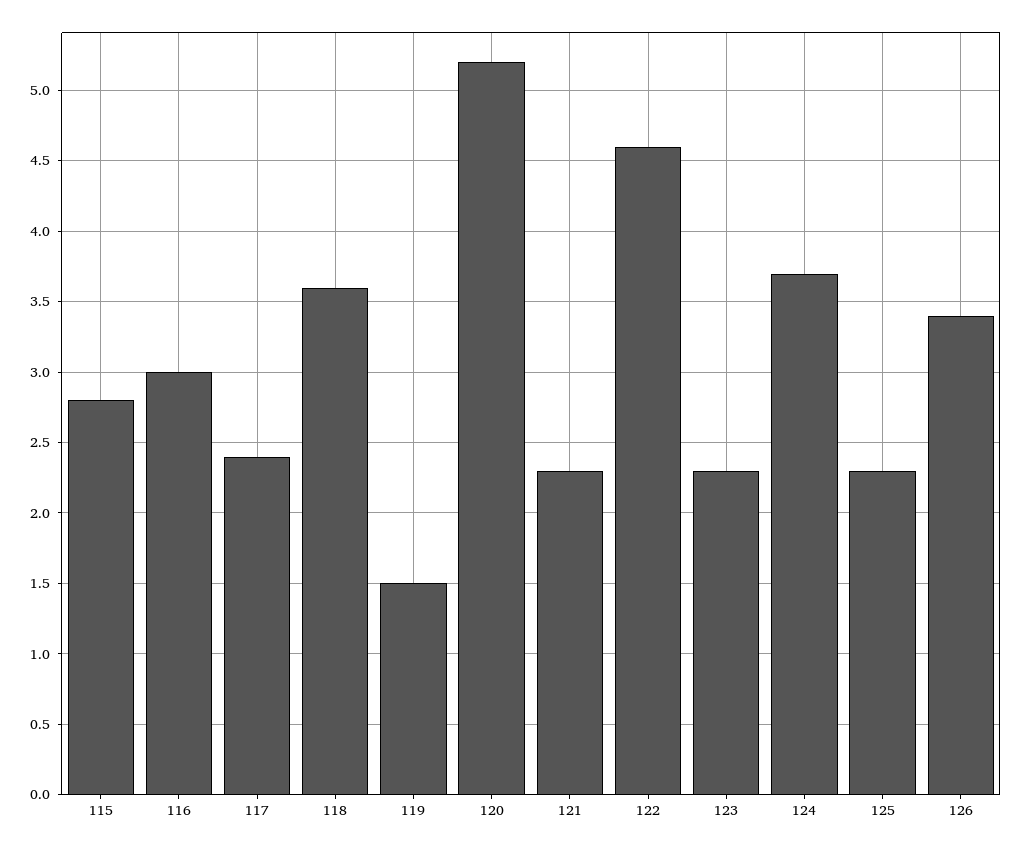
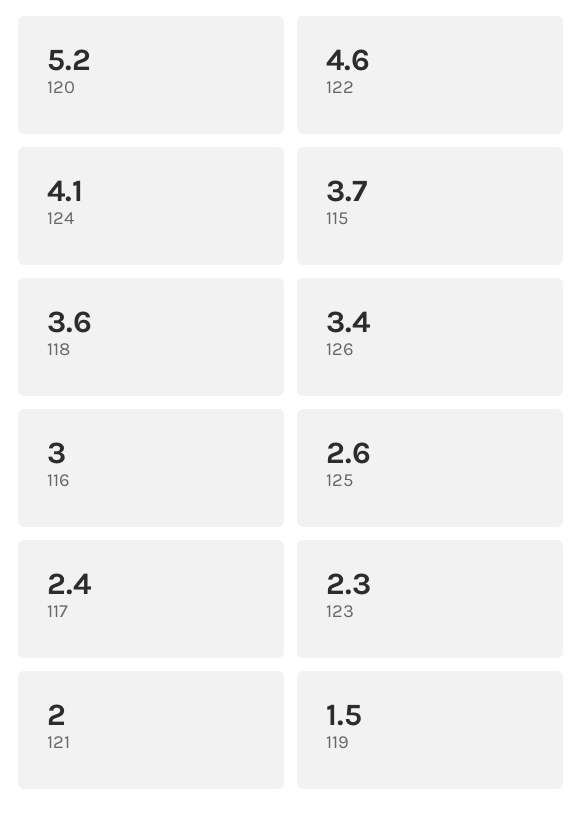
115: 2.8 -> 3.7
121: 2.3 -> 2
124: 3.7 -> 4.1
125: 2.3 -> 2.6

